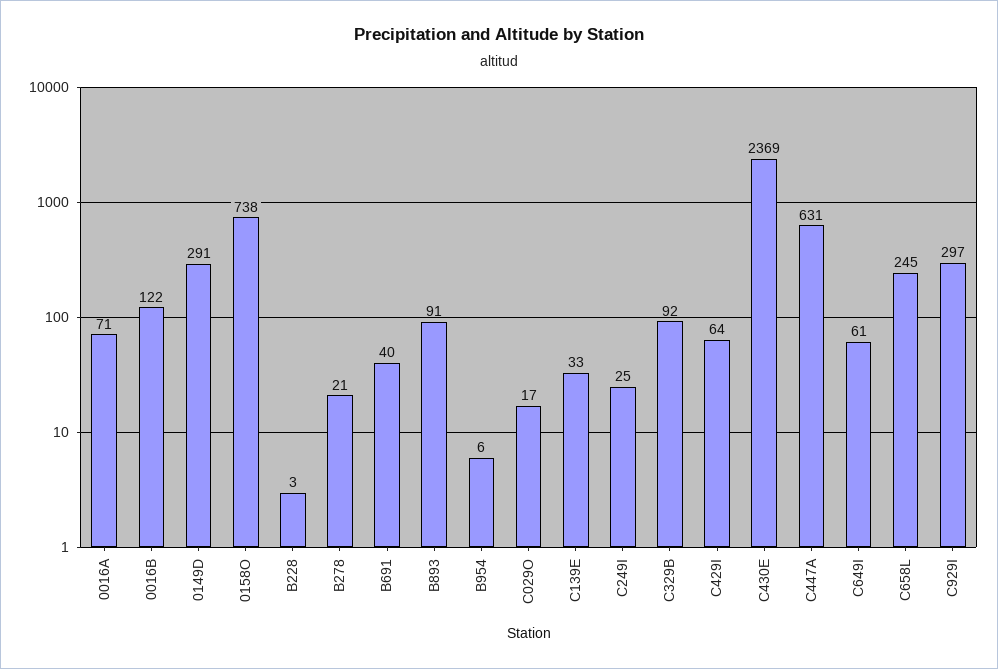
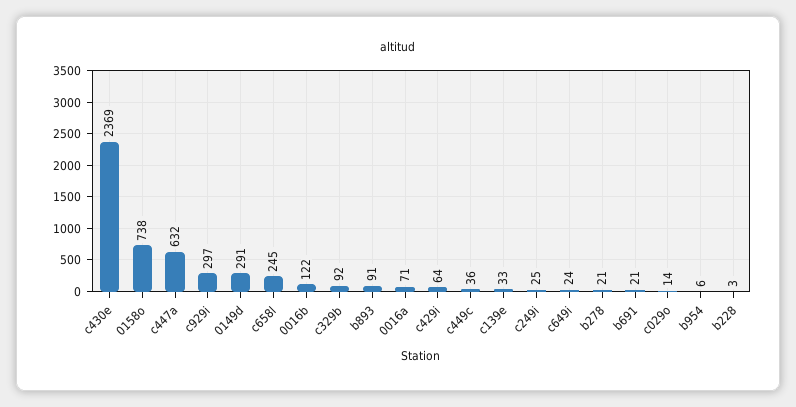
B691: 40 -> 21
C029O: 17 -> 14
C447A: 631 -> 632
C649I: 61 -> 24
c449c: none -> 36

